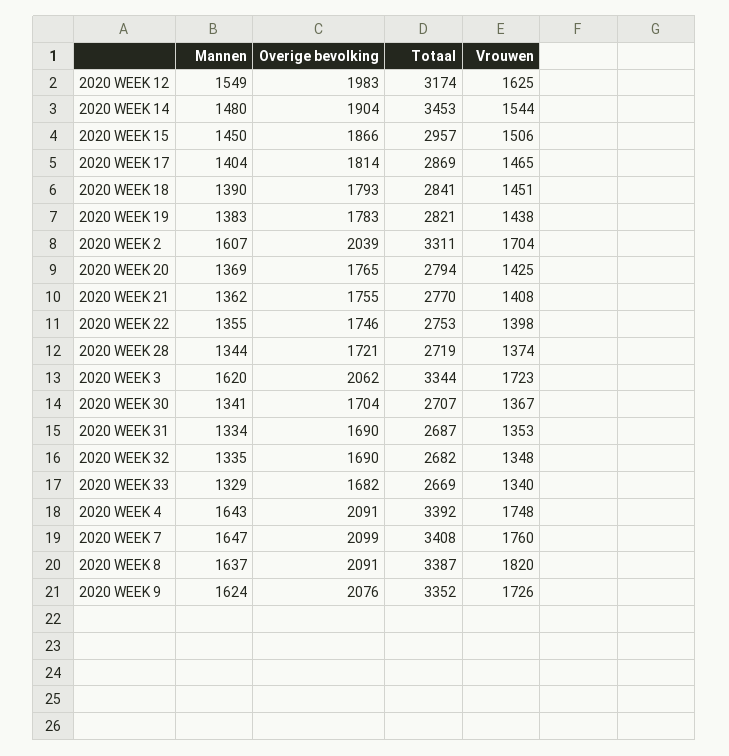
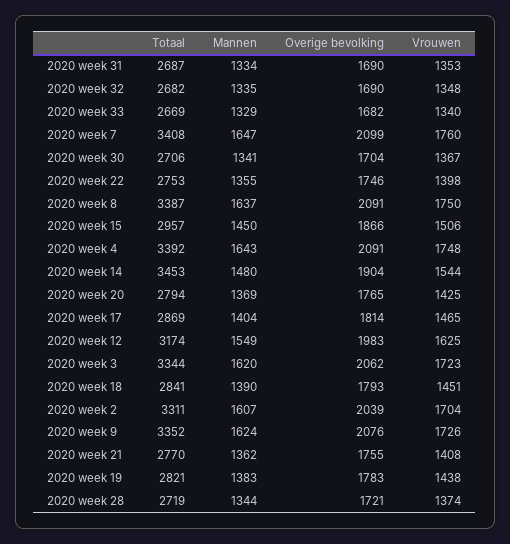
Totaal, 2020 WEEK 30: 2707 -> 2706
Vrouwen, 2020 WEEK 8: 1820 -> 1750

